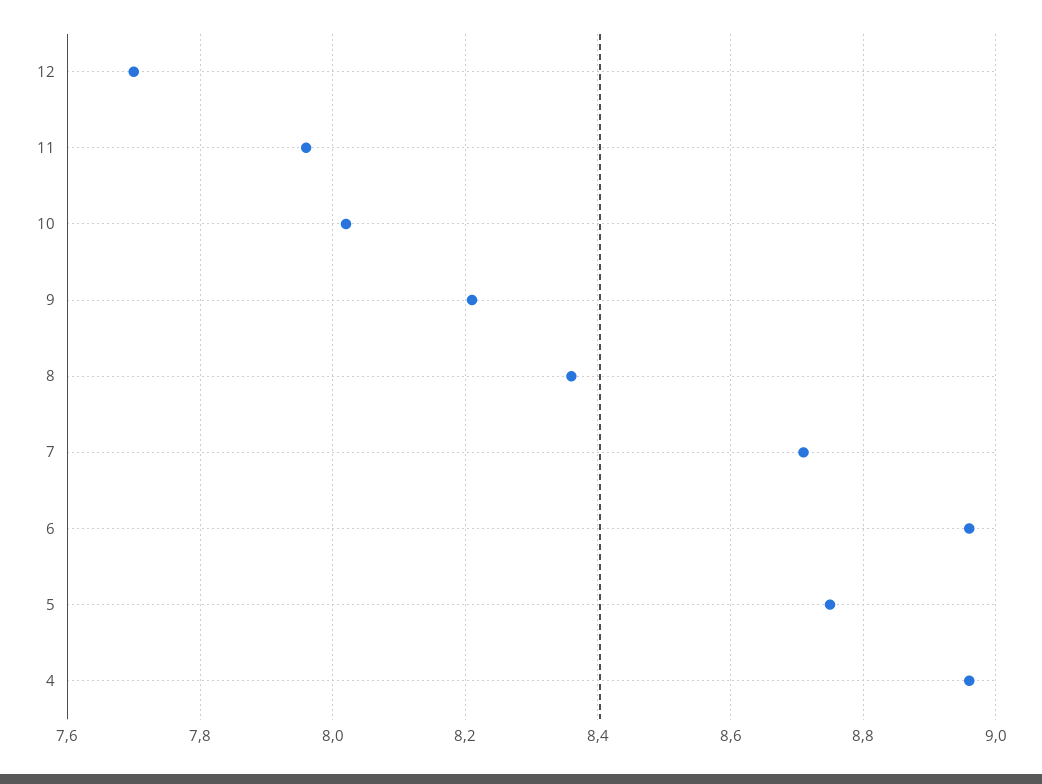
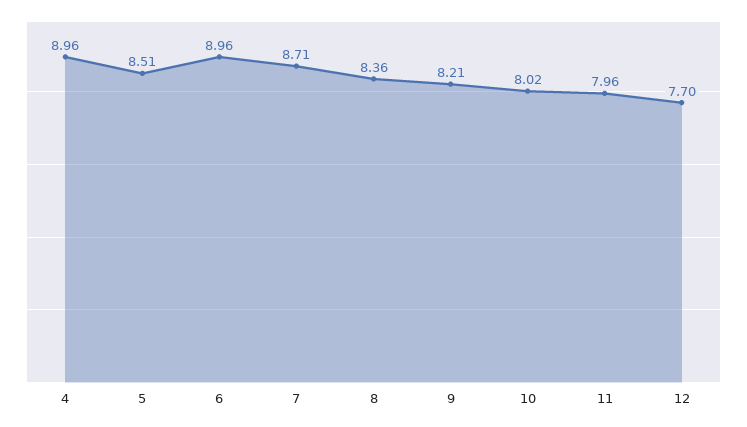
5: 8.75 -> 8.51

